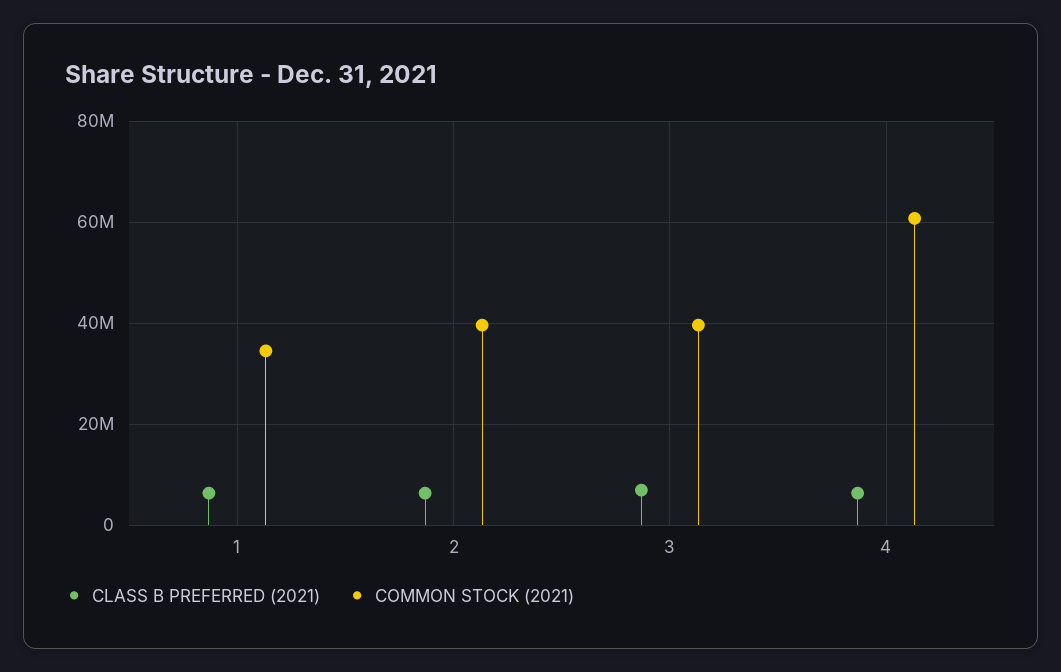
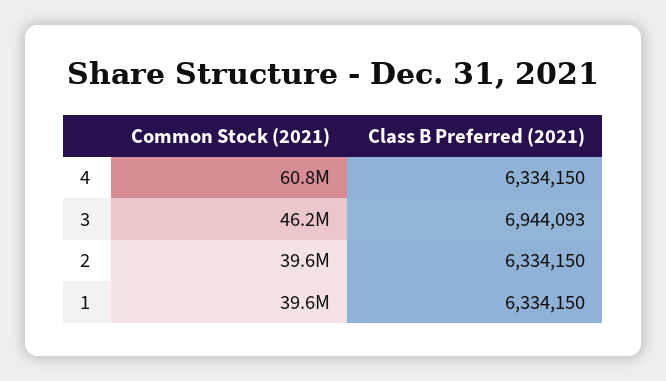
COMMON STOCK (2021), 1: 34000000 -> 39600000
COMMON STOCK (2021), 3: 40000000 -> 46200000

